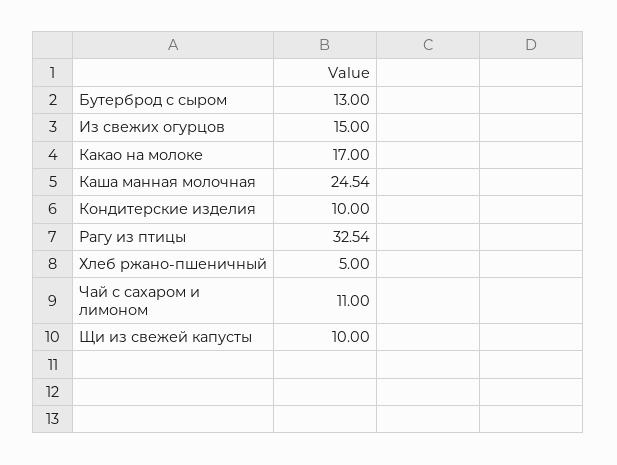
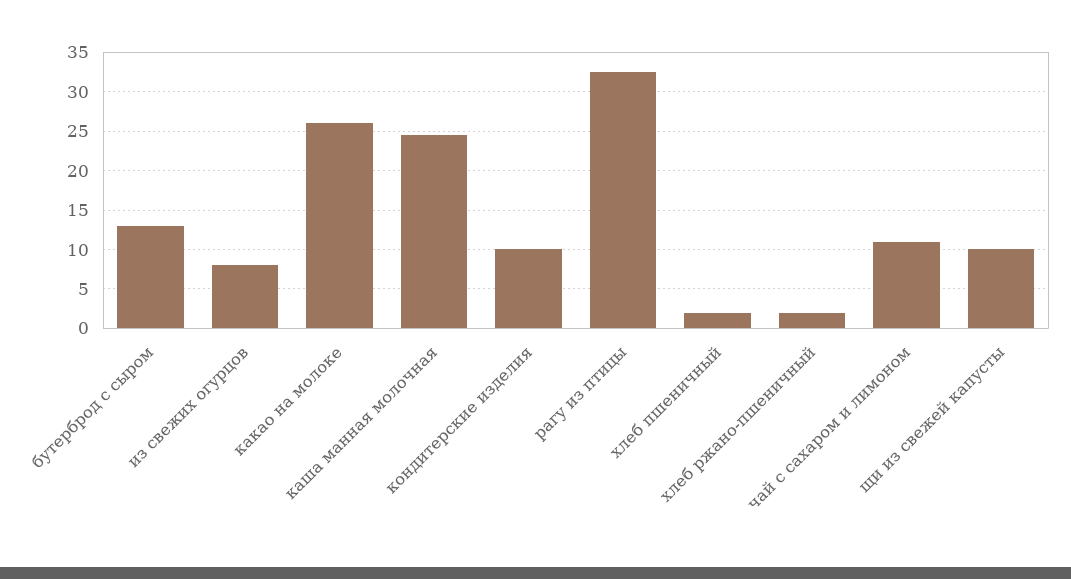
Из свежих огурцов: 15 -> 8
Какао на молоке: 17 -> 26
Хлеб ржано-пшеничный: 5 -> 2
хлеб пшеничный: none -> 2

